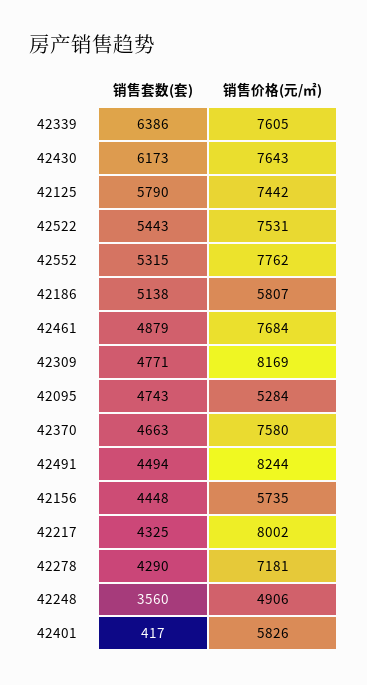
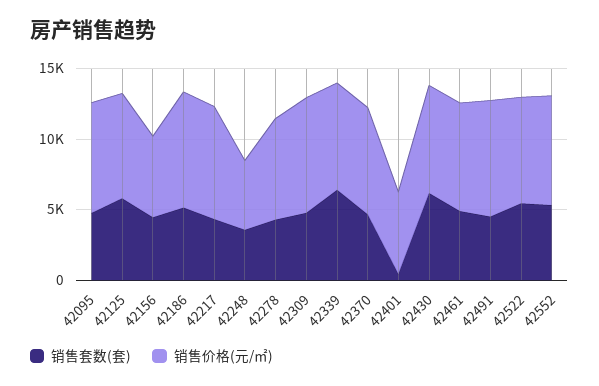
销售价格(元/㎡), 42186: 5807 -> 8000
销售价格(元/㎡), 42095: 5284 -> 8000

